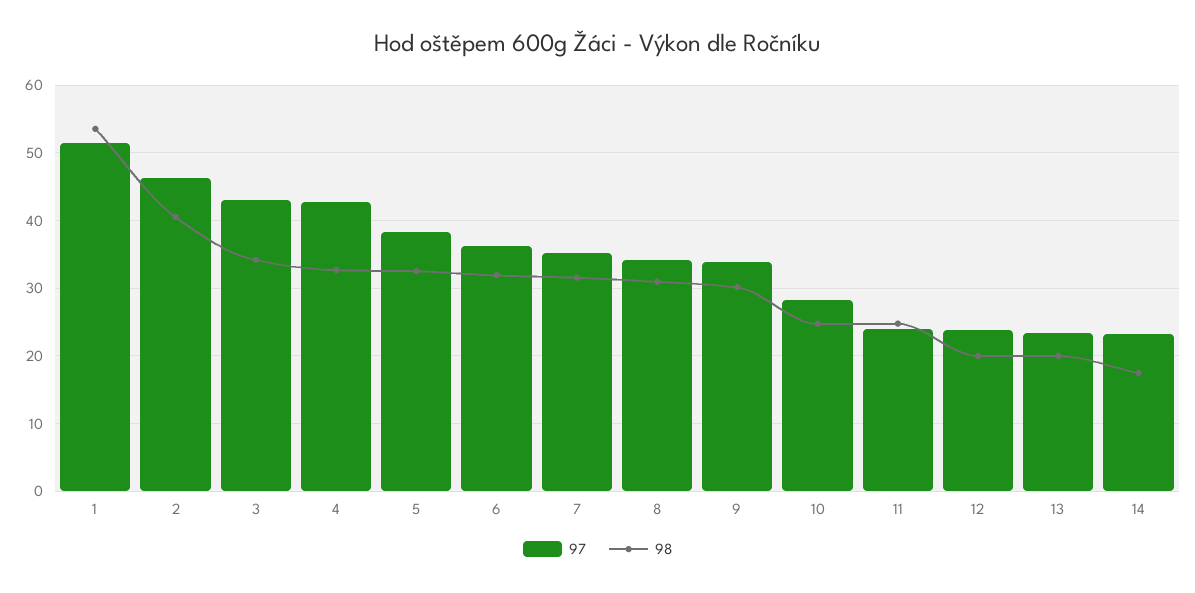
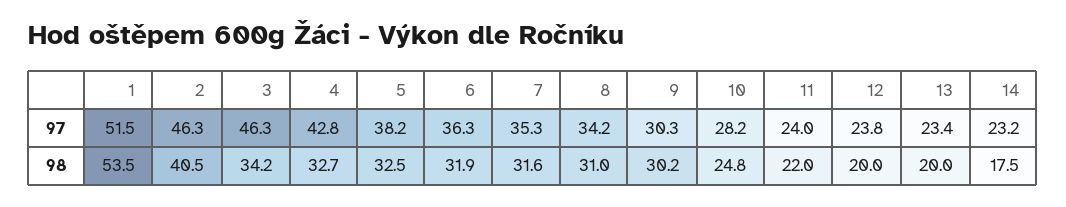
97, 3: 43 -> 46.3
97, 9: 34 -> 30.3
98, 11: 25 -> 22

